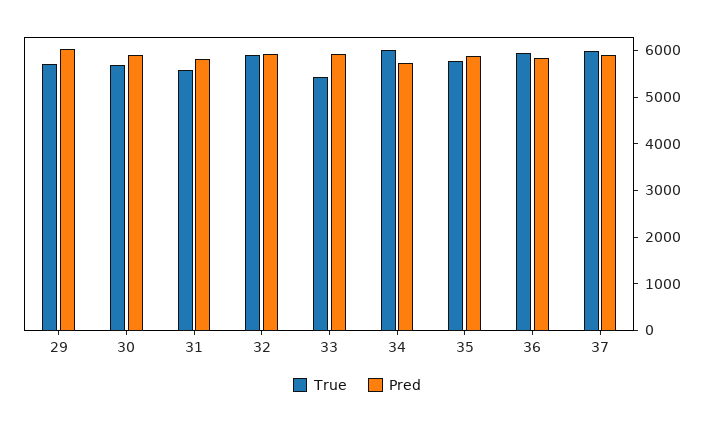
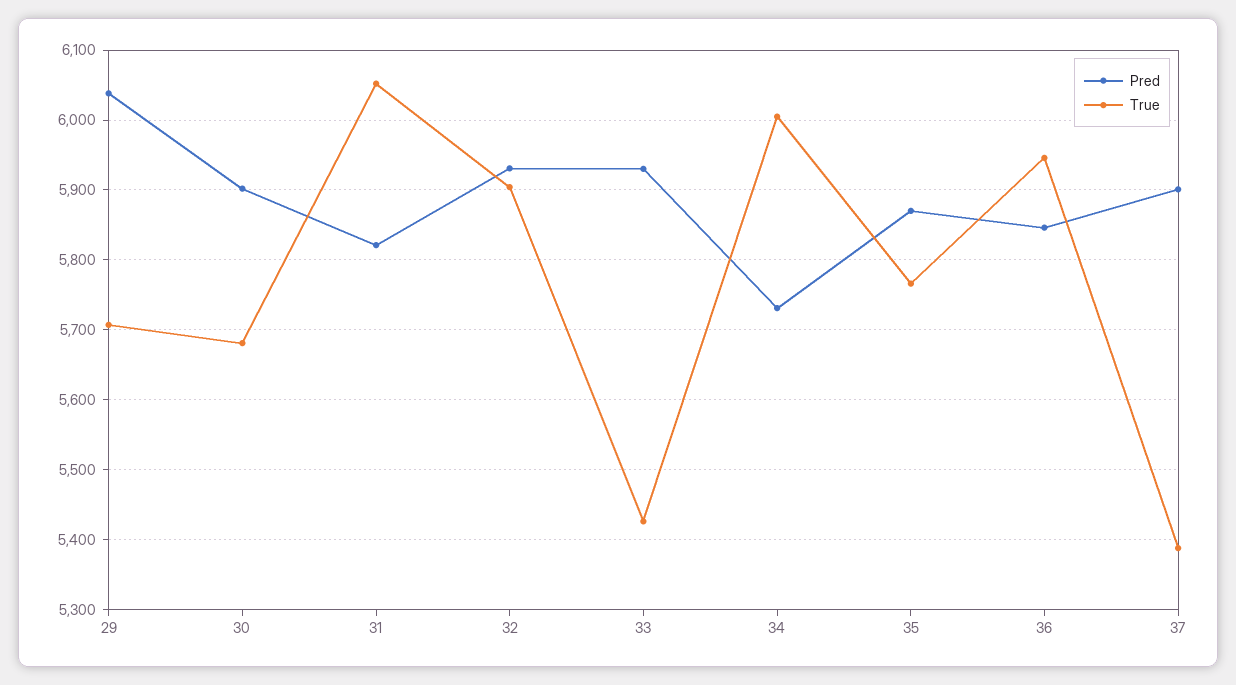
True, 31: 5600 -> 6050
True, 37: 6000 -> 5390

